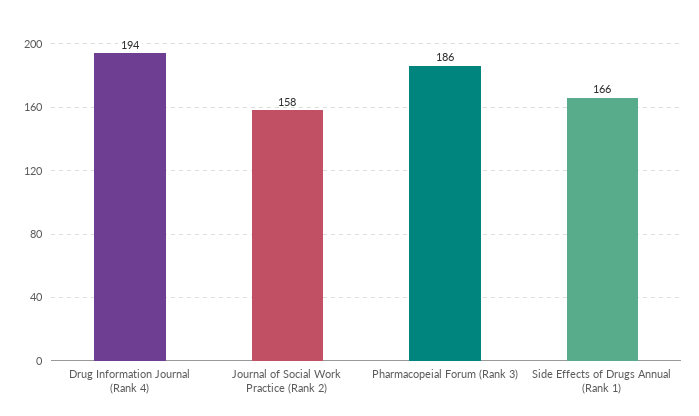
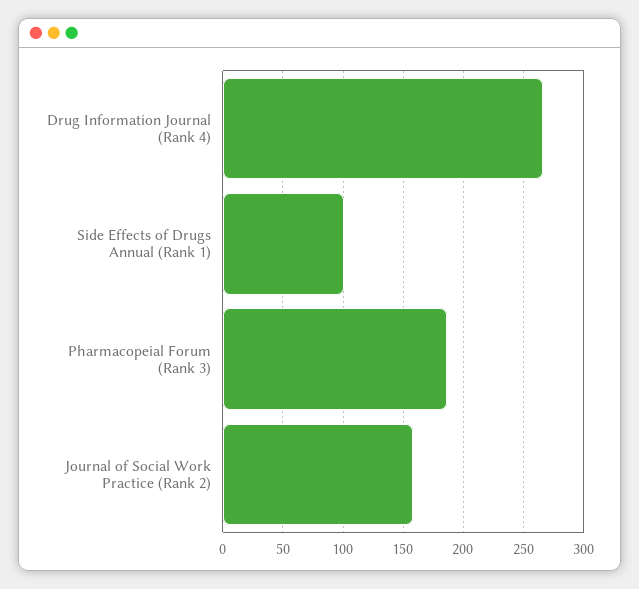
Drug Information Journal (Rank 4): 194 -> 265
Side Effects of Drugs Annual (Rank 1): 166 -> 100

